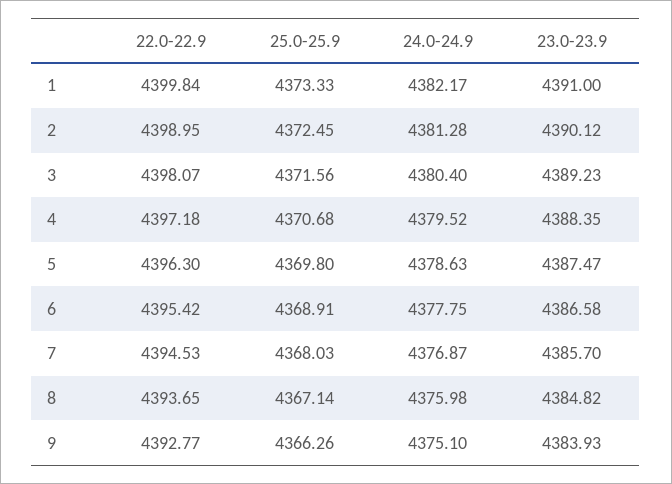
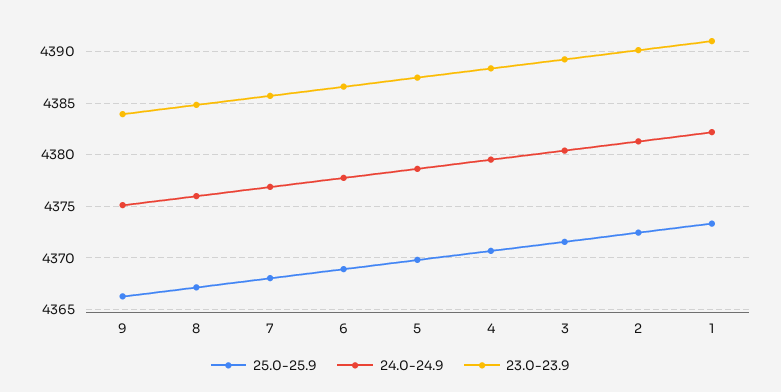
22.0-22.9, 1: 4399.84 -> none
22.0-22.9, 2: 4398.95 -> none
22.0-22.9, 3: 4398.07 -> none
22.0-22.9, 4: 4397.18 -> none
22.0-22.9, 5: 4396.3 -> none
22.0-22.9, 6: 4395.42 -> none
22.0-22.9, 7: 4394.53 -> none
22.0-22.9, 8: 4393.65 -> none
22.0-22.9, 9: 4392.77 -> none

